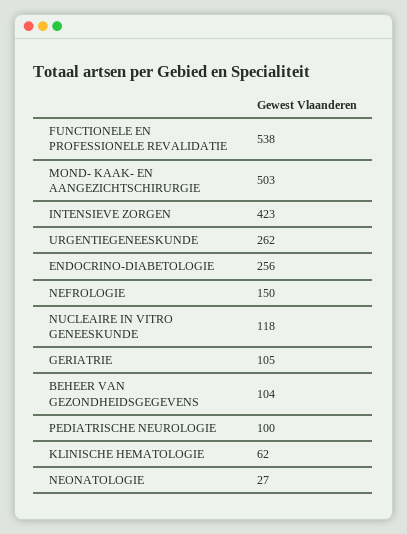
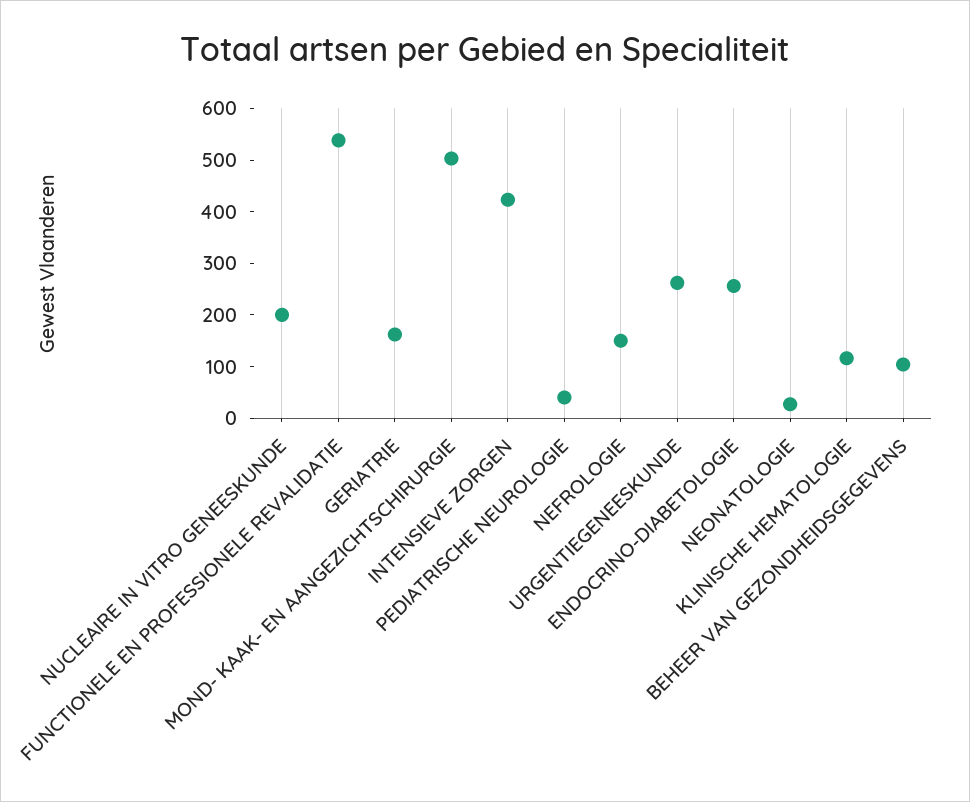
NUCLEAIRE IN VITRO GENEESKUNDE: 118 -> 200
GERIATRIE: 105 -> 160
PEDIATRISCHE NEUROLOGIE: 100 -> 40
KLINISCHE HEMATOLOGIE: 62 -> 120

